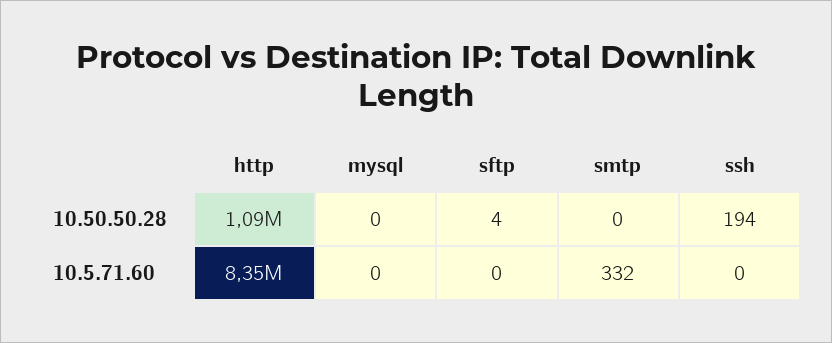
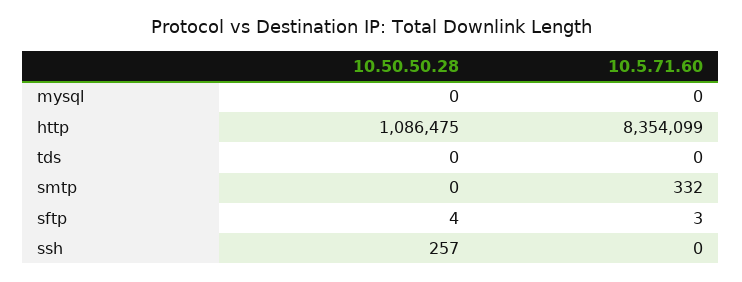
ssh, 10.50.50.28: 194 -> 257
sftp, 10.5.71.60: 0 -> 3
tds, 10.50.50.28: none -> 0
tds, 10.5.71.60: none -> 0

